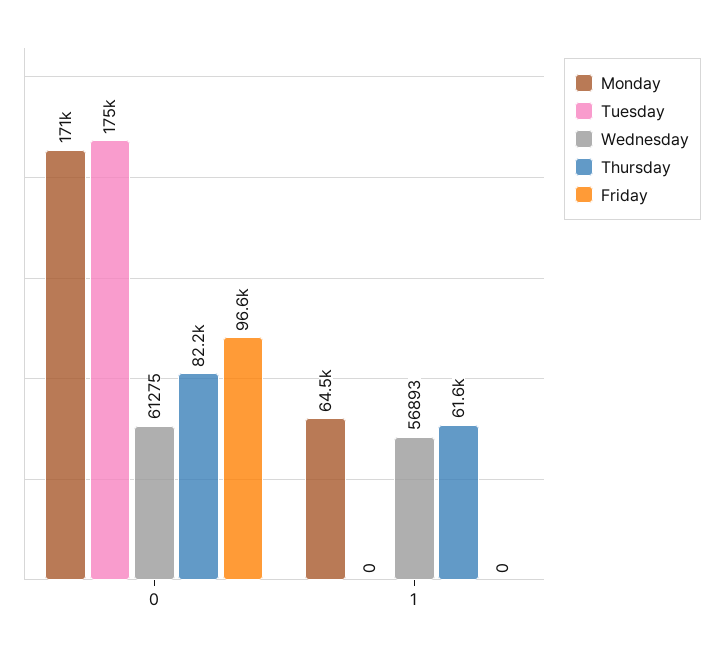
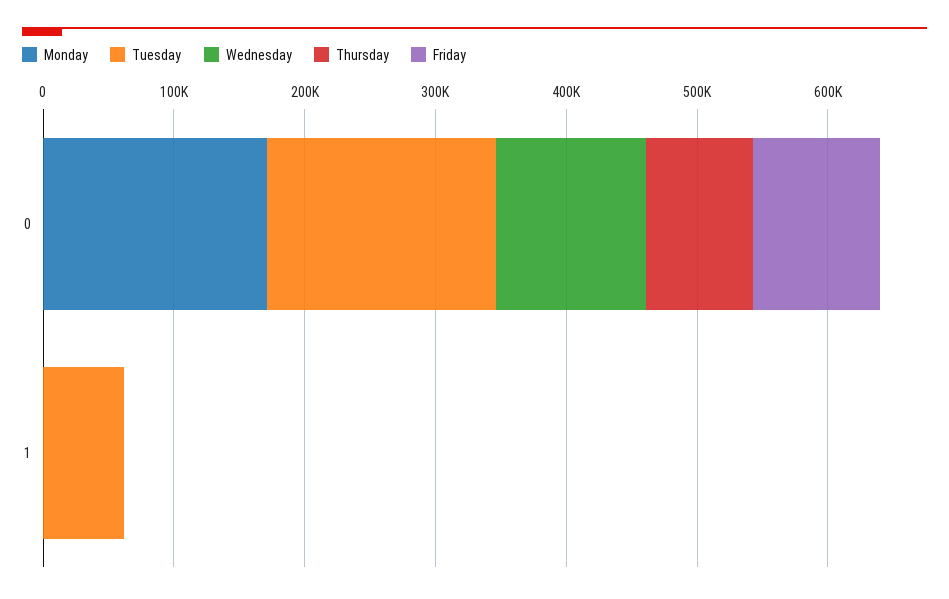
Wednesday, 0: 61275 -> 120000
Monday, 1: 64500 -> 0
Tuesday, 1: 0 -> 60000
Wednesday, 1: 56893 -> 0
Thursday, 1: 61600 -> 0

